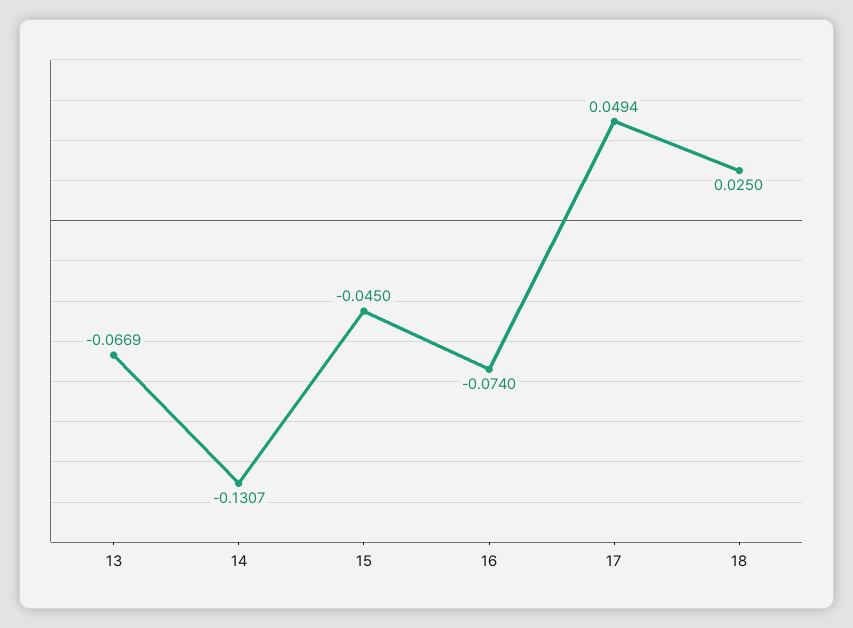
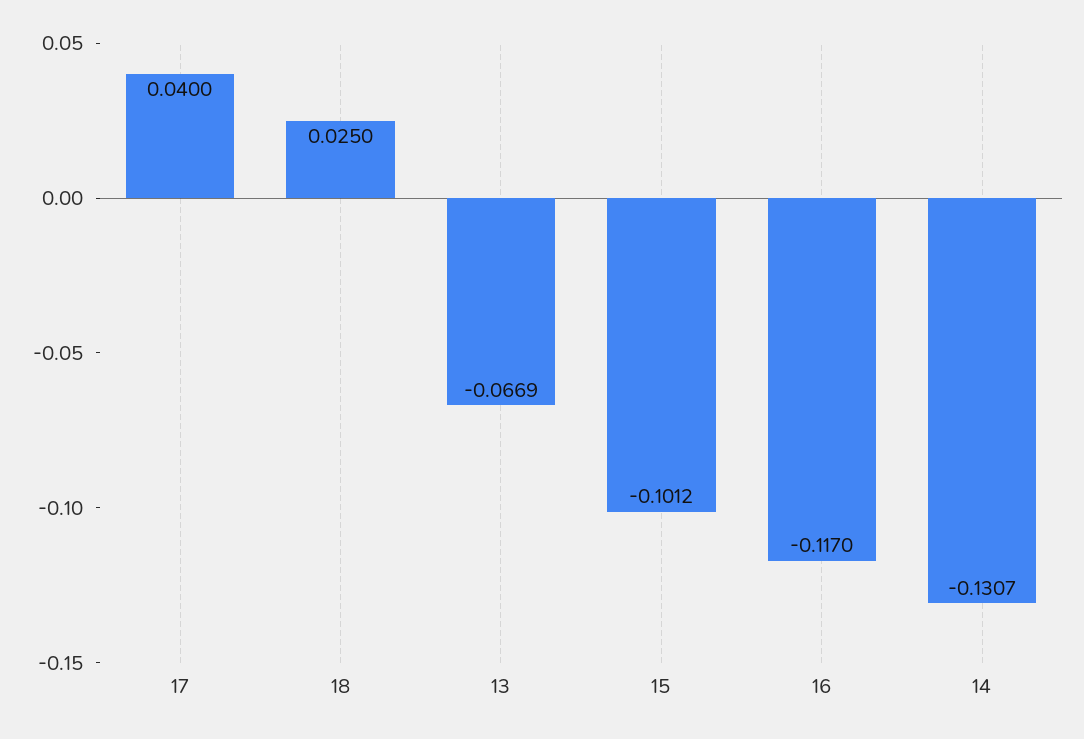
15: -0.045 -> -0.1012
16: -0.074 -> -0.117
17: 0.0494 -> 0.04

